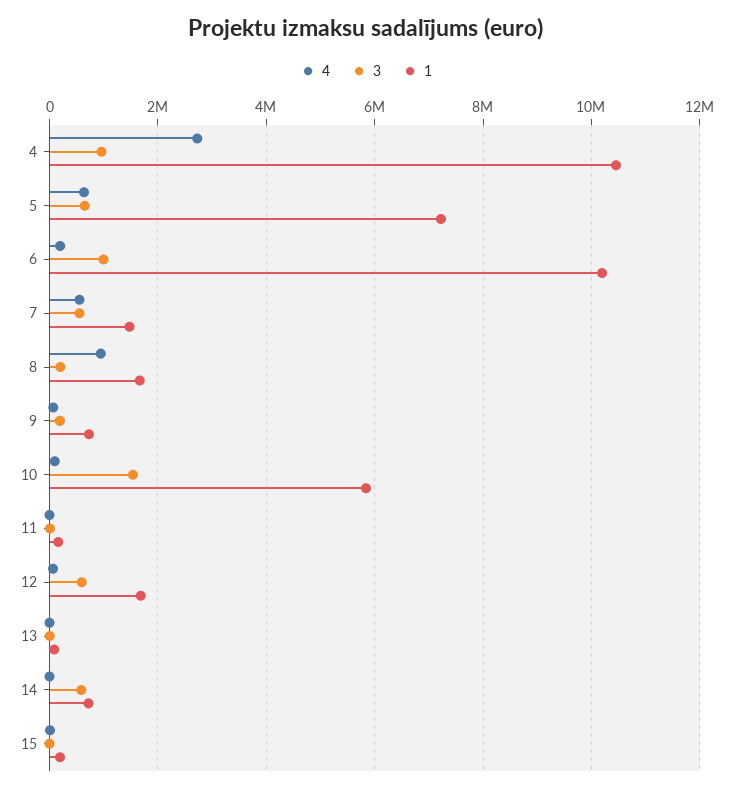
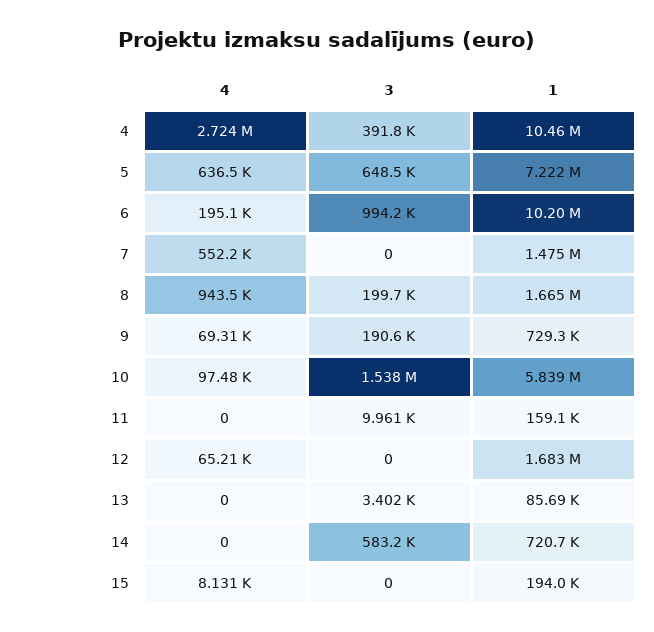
3, 4: 1000000 -> 391800
3, 7: 600000 -> 0
3, 12: 600000 -> 0

